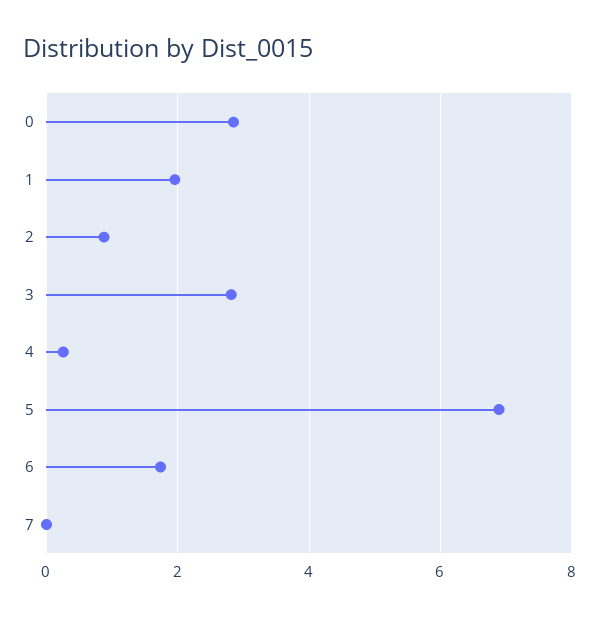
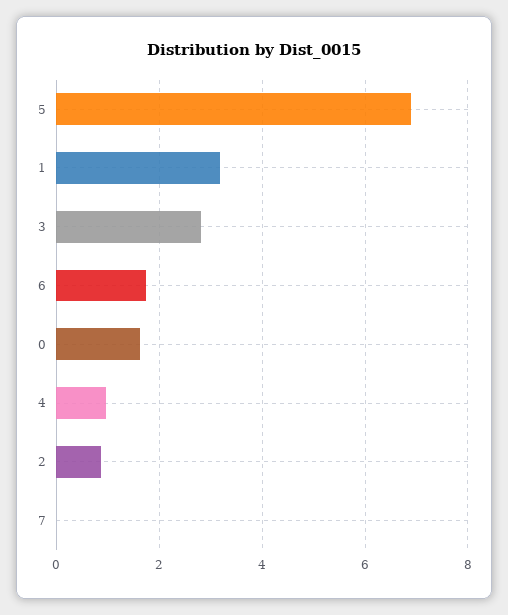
0: 2.8 -> 1.6
1: 2 -> 3.2
4: 0.2 -> 1

